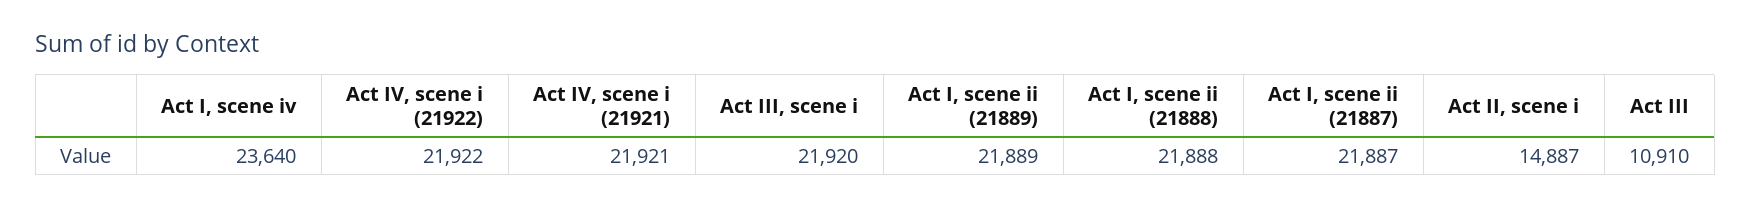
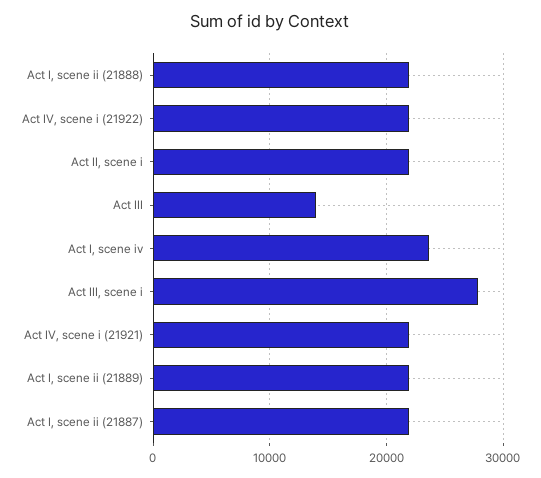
Act III, scene i: 21920 -> 28000
Act II, scene i: 14887 -> 22000
Act III: 10910 -> 14000

